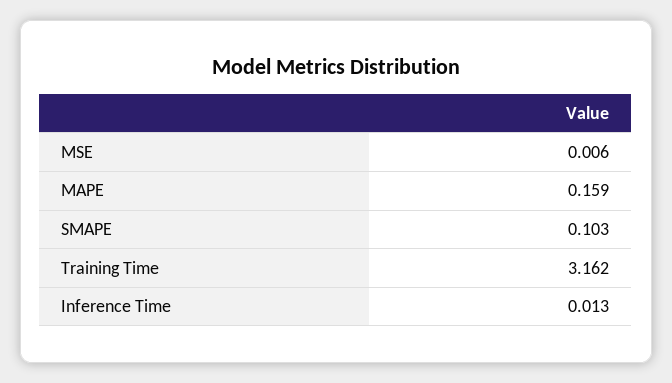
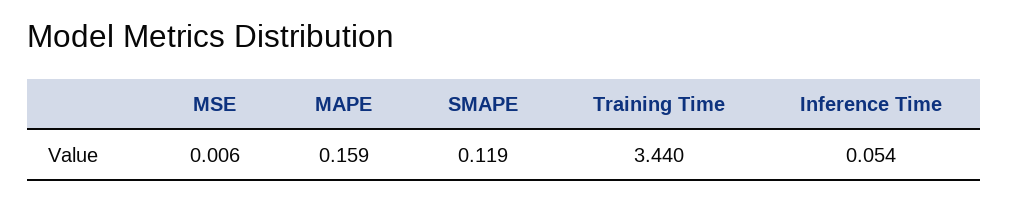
SMAPE: 0.103 -> 0.119
Training Time: 3.162 -> 3.44
Inference Time: 0.013 -> 0.054

